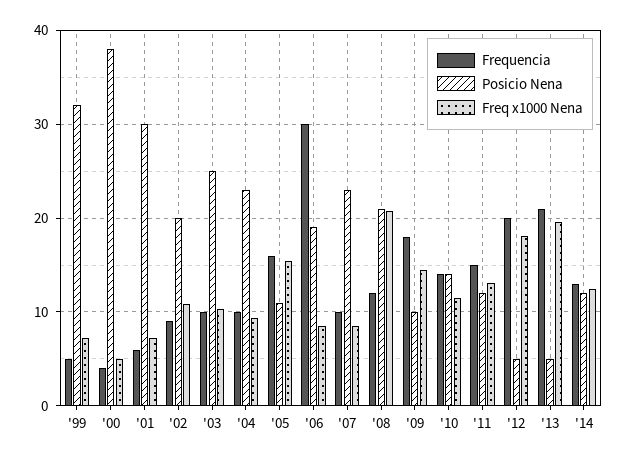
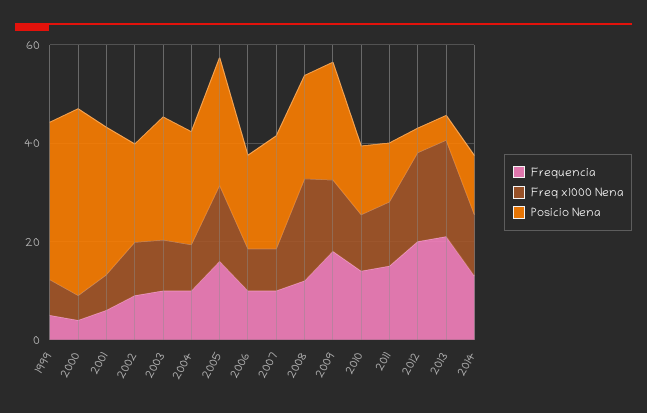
Posicio Nena, '05: 11 -> 25
Frequencia, '06: 30 -> 10
Posicio Nena, '09: 10 -> 25

